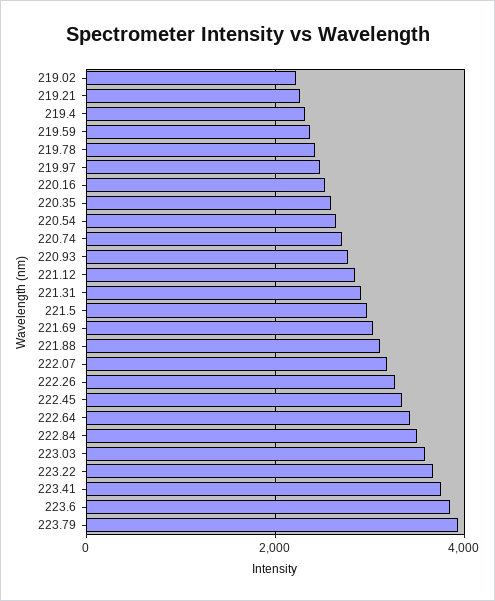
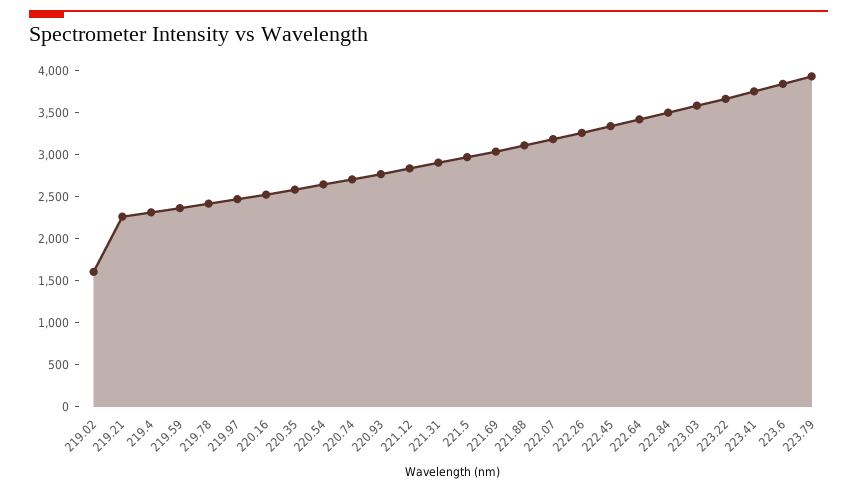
219.02: 2200 -> 1600

